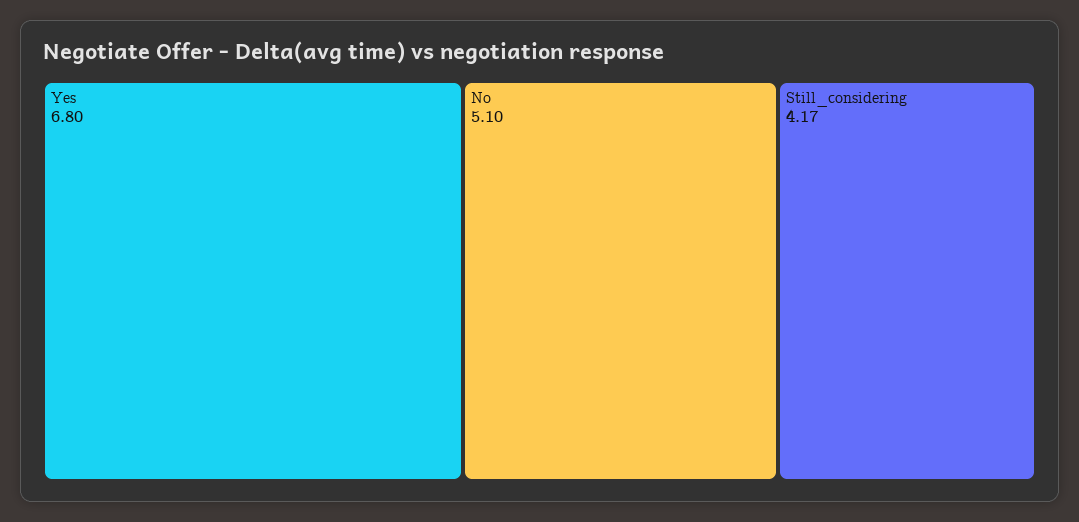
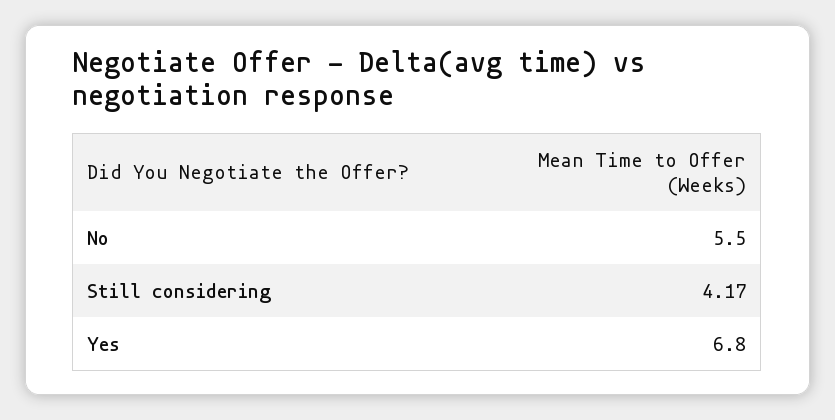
No: 5.1 -> 5.5

